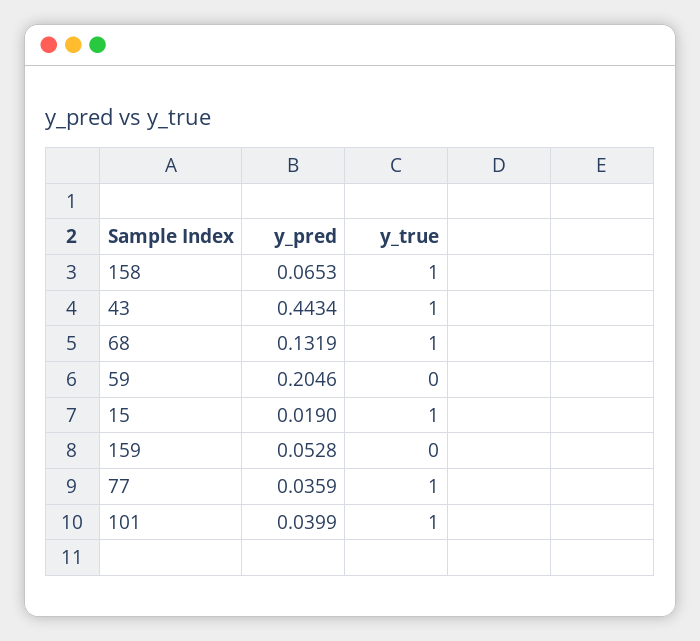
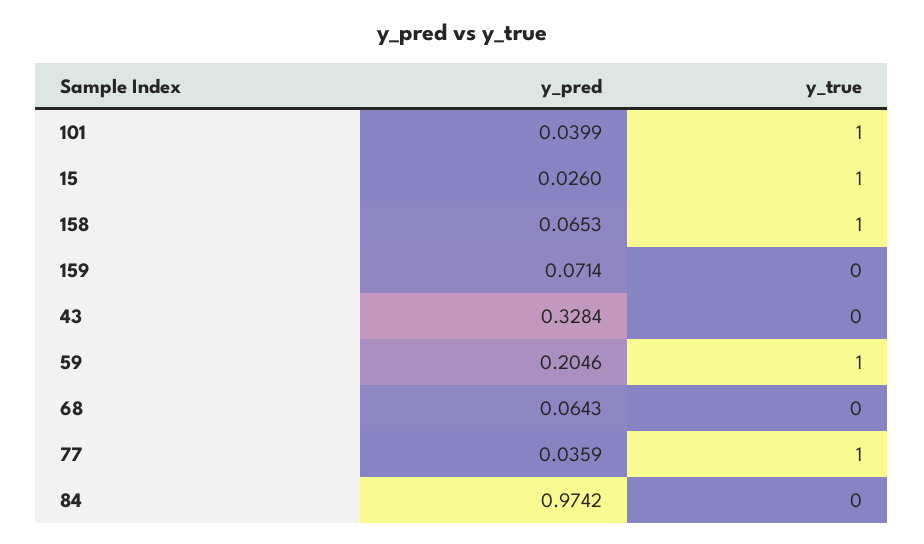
y_pred, 43: 0.4434 -> 0.3284
y_true, 43: 1 -> 0
y_pred, 68: 0.1319 -> 0.0643
y_true, 68: 1 -> 0
y_true, 59: 0 -> 1
y_pred, 15: 0.019 -> 0.026
y_pred, 159: 0.0528 -> 0.0714
y_pred, 84: none -> 0.9742
y_true, 84: none -> 0

